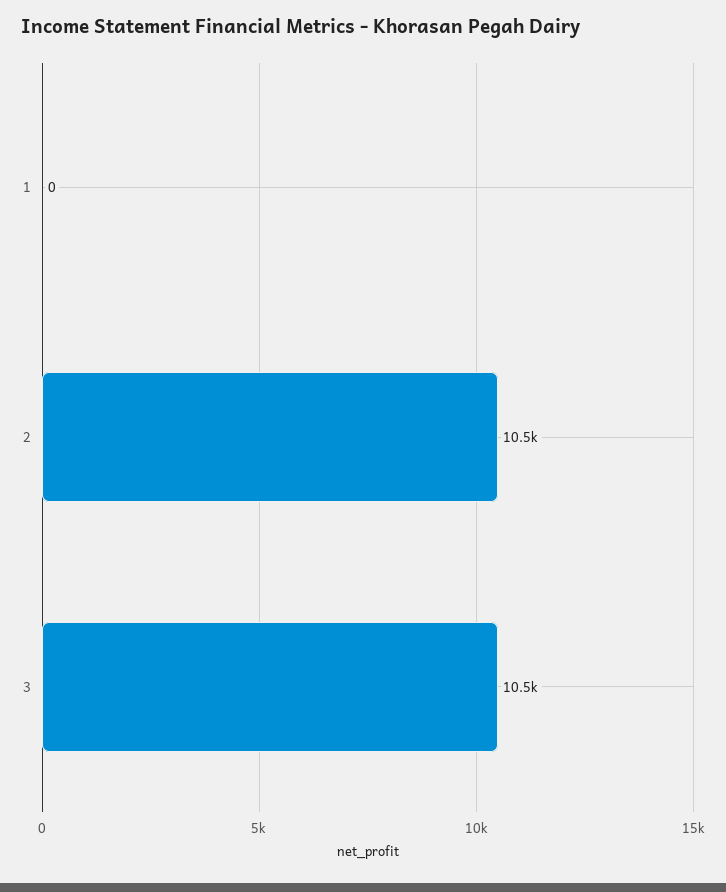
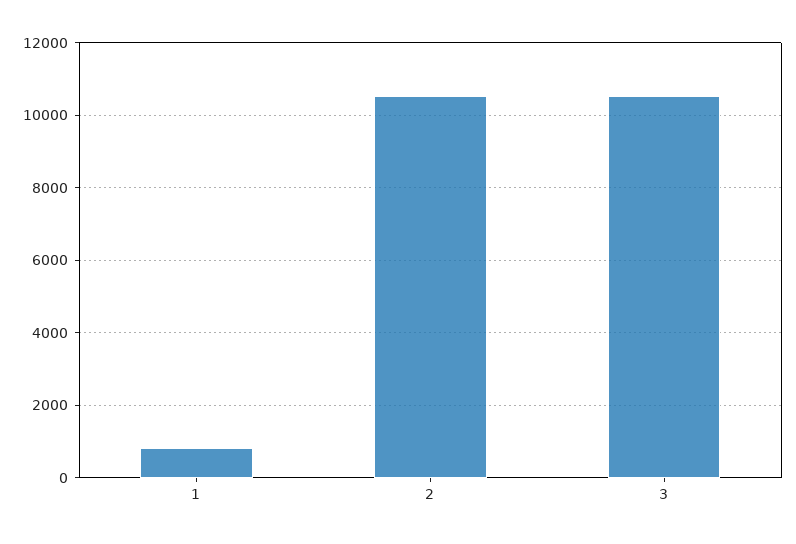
1: 0 -> 800

